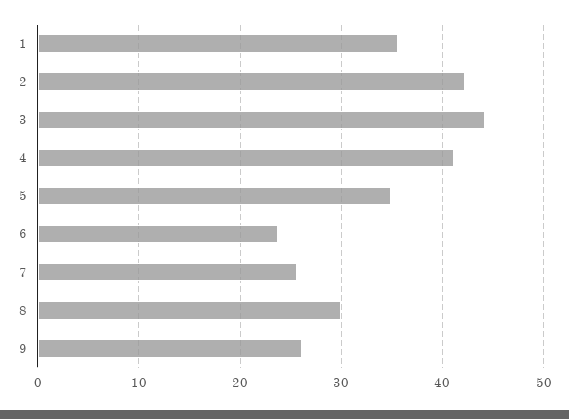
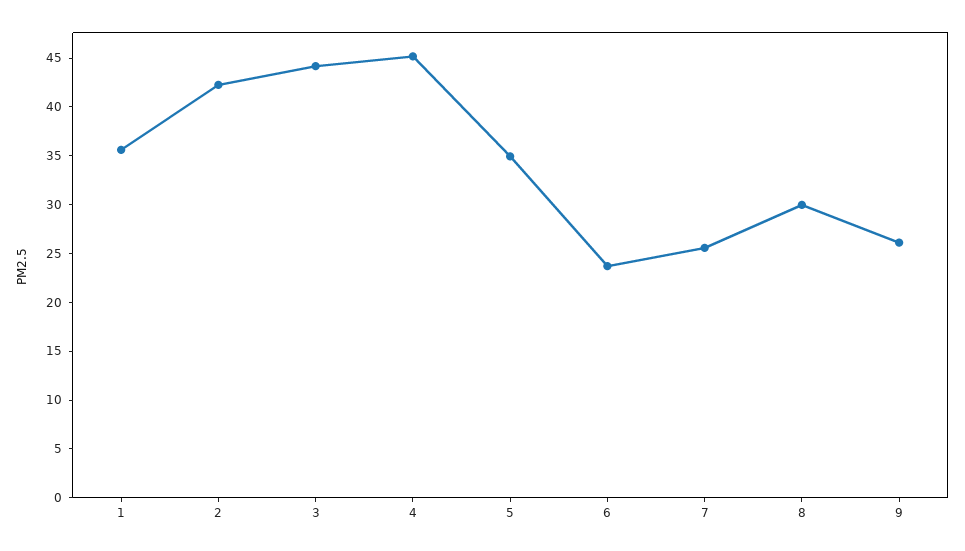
4: 41 -> 45

